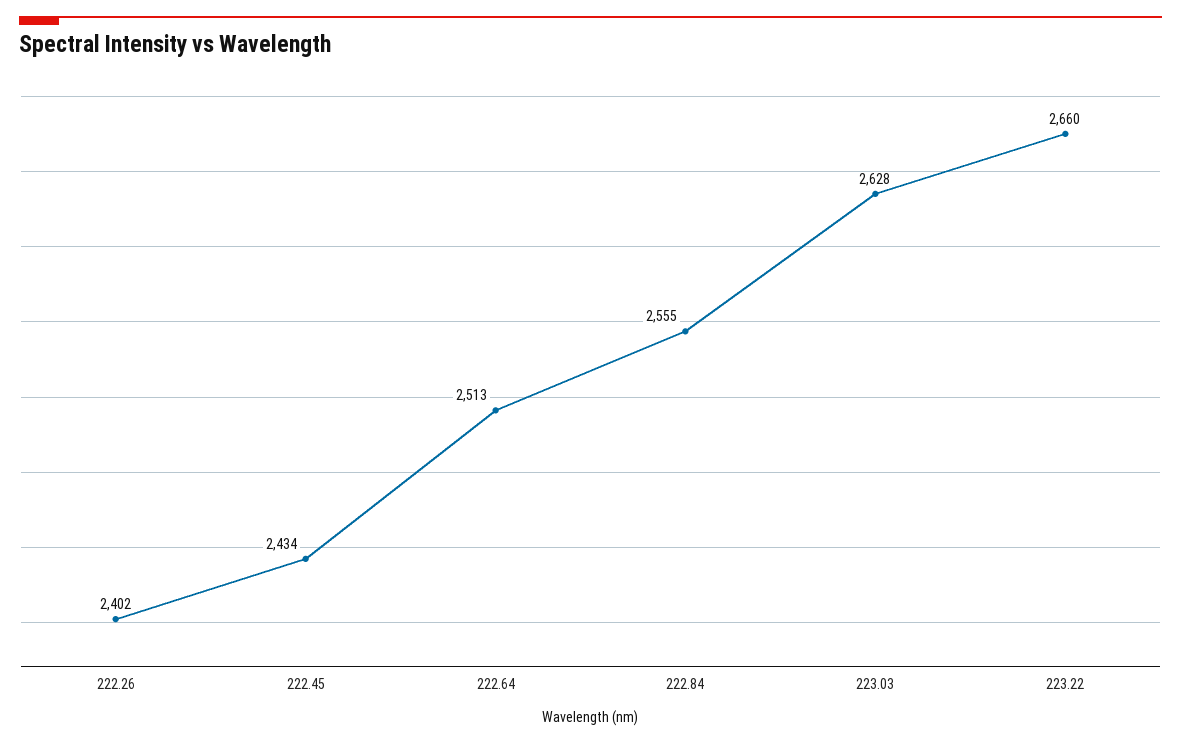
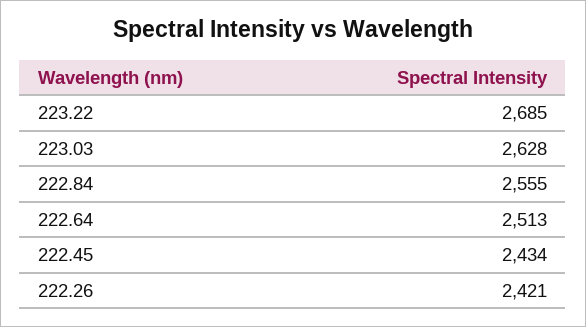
222.26: 2402 -> 2421
223.22: 2660 -> 2685

